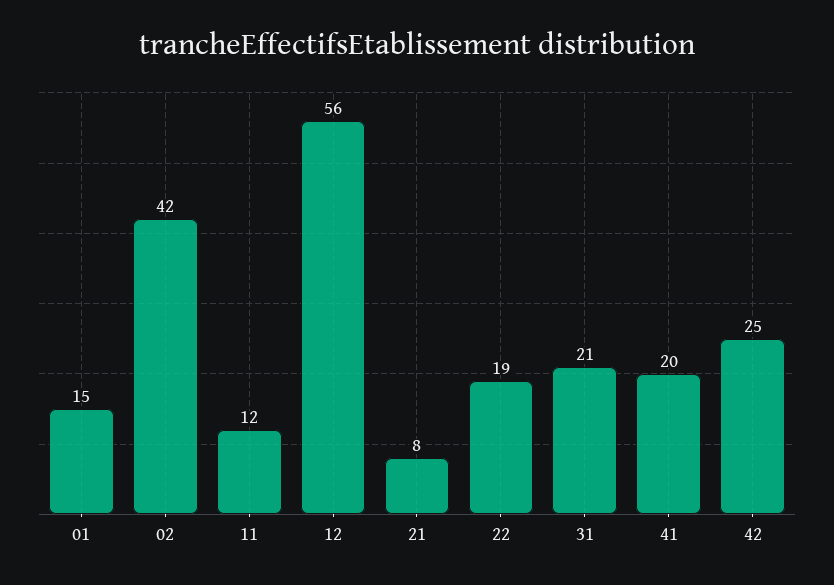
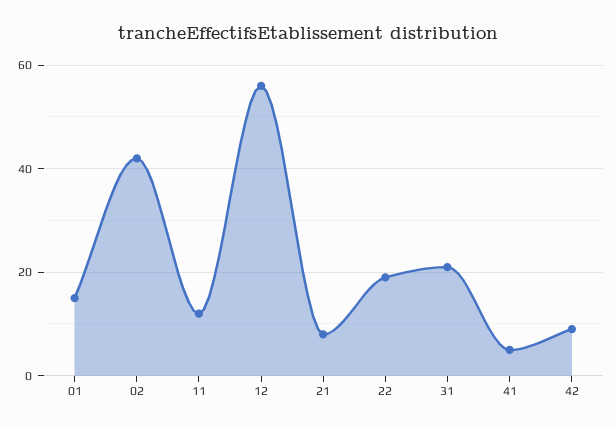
41: 20 -> 5
42: 25 -> 10

